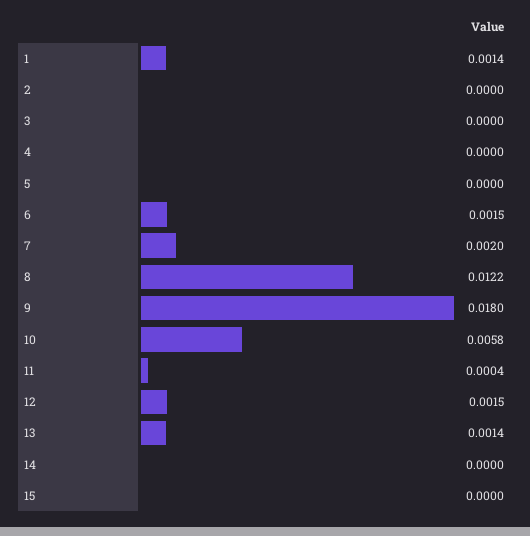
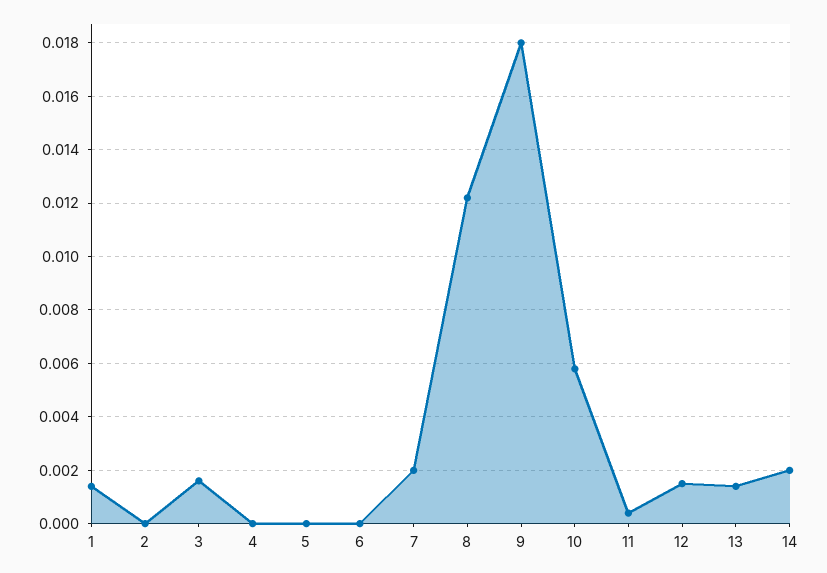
3: 0 -> 0.0015
6: 0.0015 -> 0
14: 0 -> 0.002
15: 0 -> none

